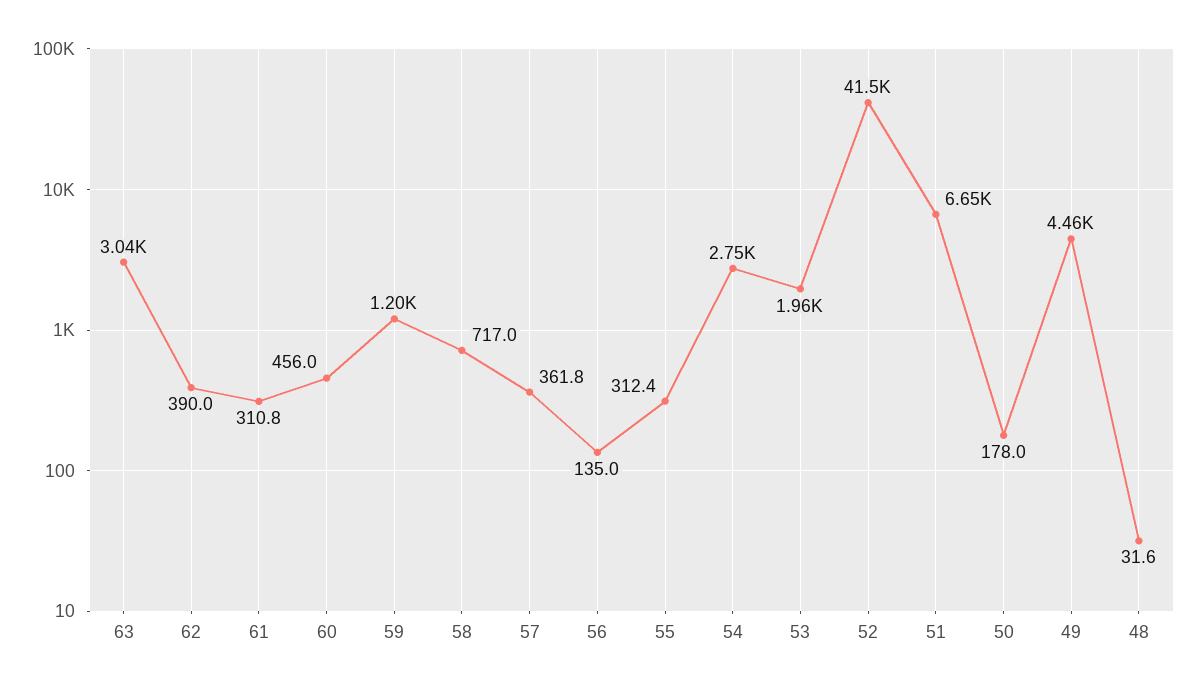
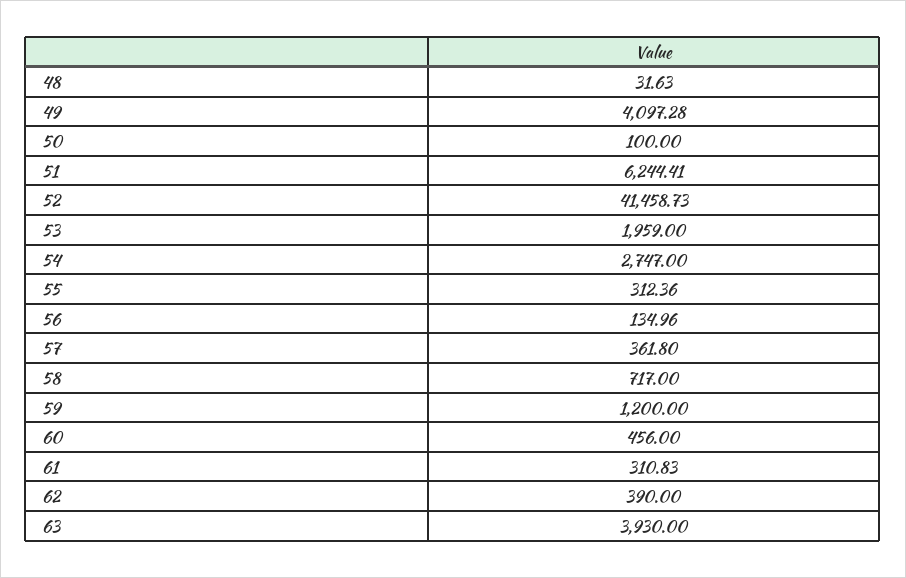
63: 3040 -> 3930
51: 6650 -> 6244.41
50: 178 -> 100
49: 4460 -> 4097.28

